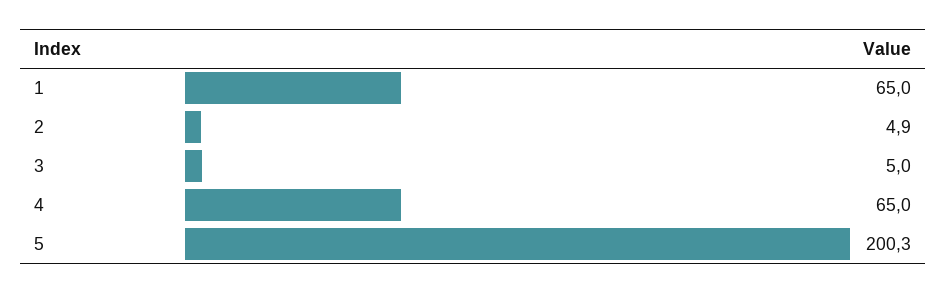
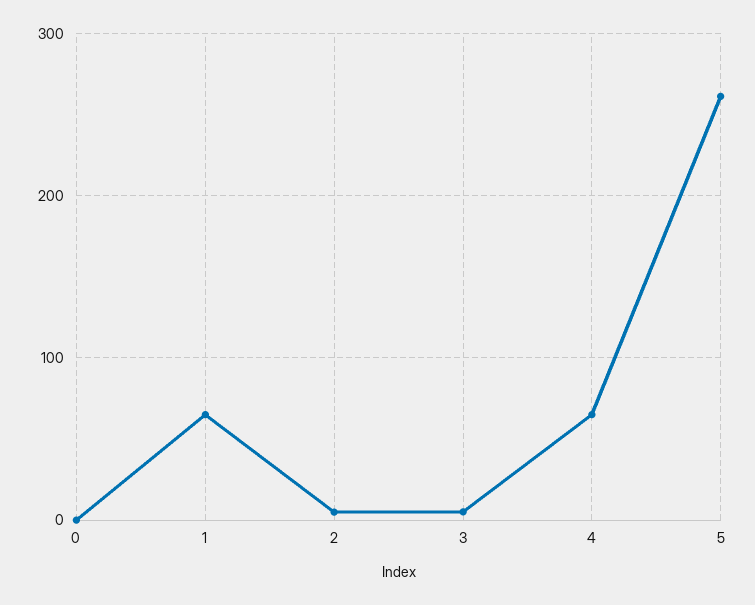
5: 200.3 -> 260
0: none -> 0

